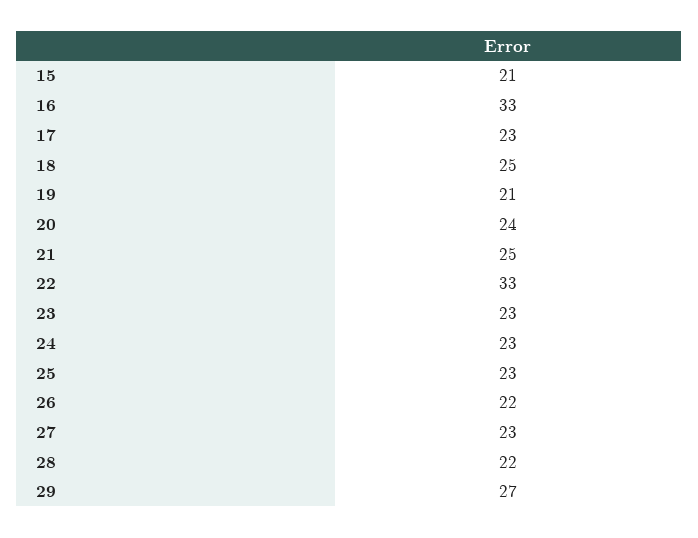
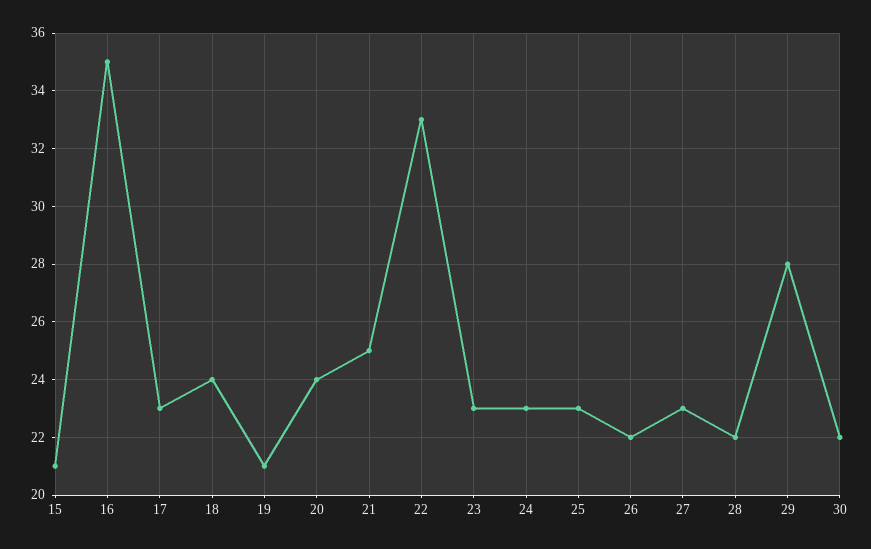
16: 33 -> 35
18: 25 -> 24
29: 27 -> 28
30: none -> 22

